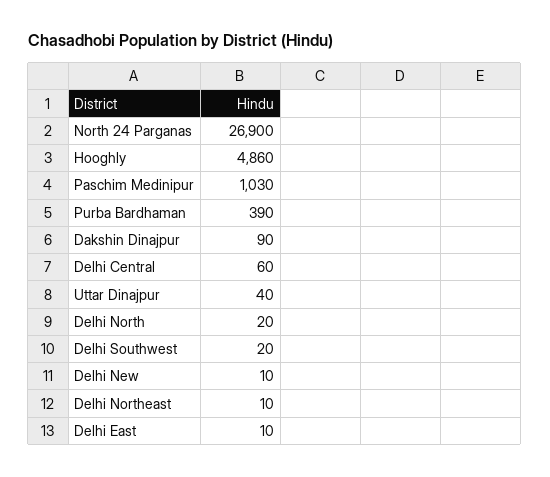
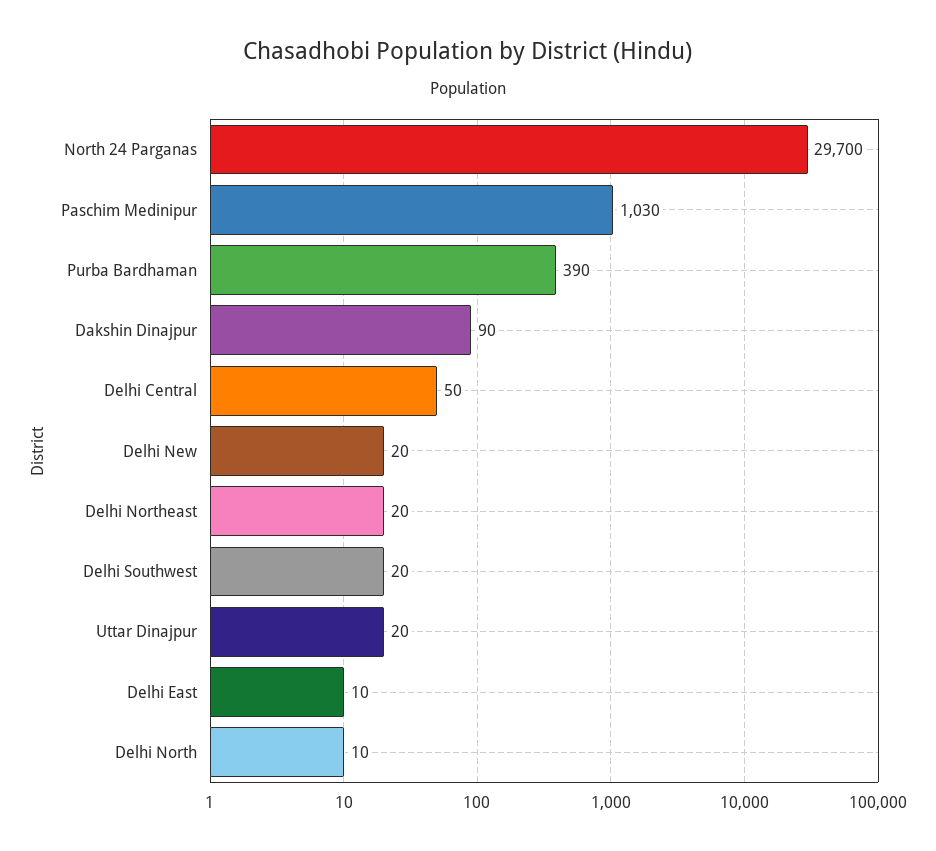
North 24 Parganas: 26900 -> 29700
Hooghly: 4860 -> none
Delhi Central: 60 -> 50
Uttar Dinajpur: 40 -> 20
Delhi North: 20 -> 10
Delhi New: 10 -> 20
Delhi Northeast: 10 -> 20

